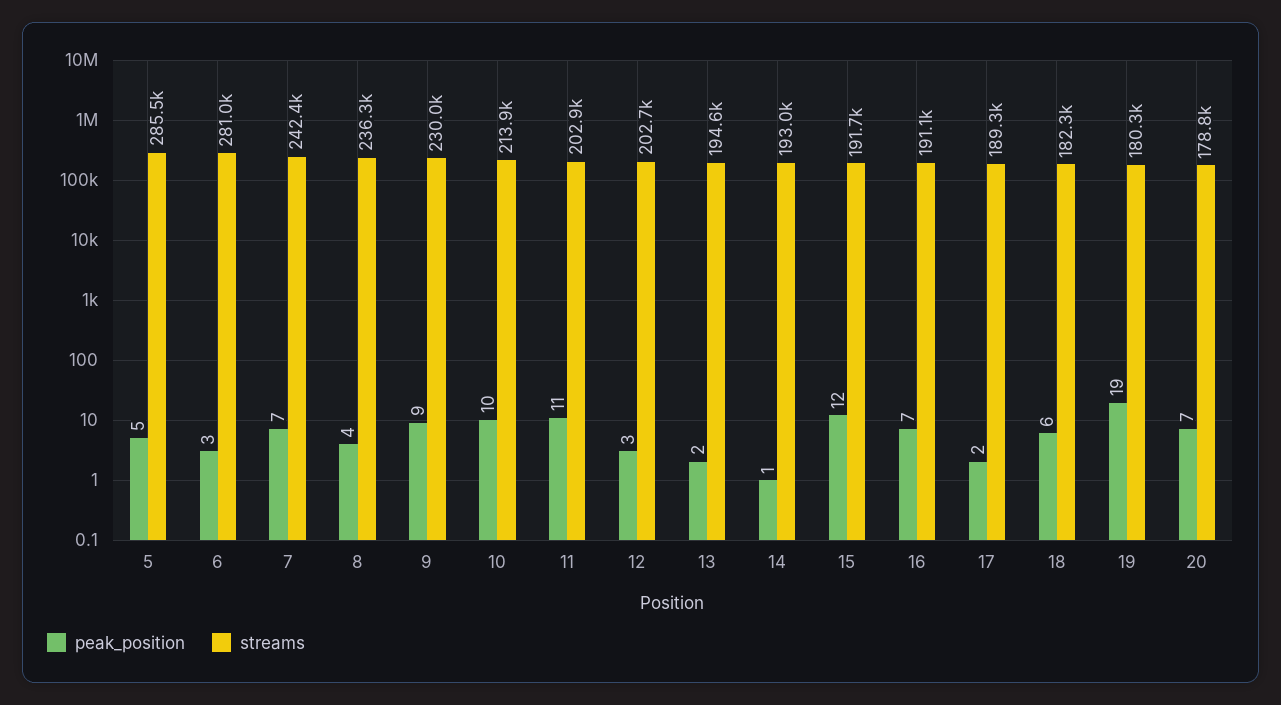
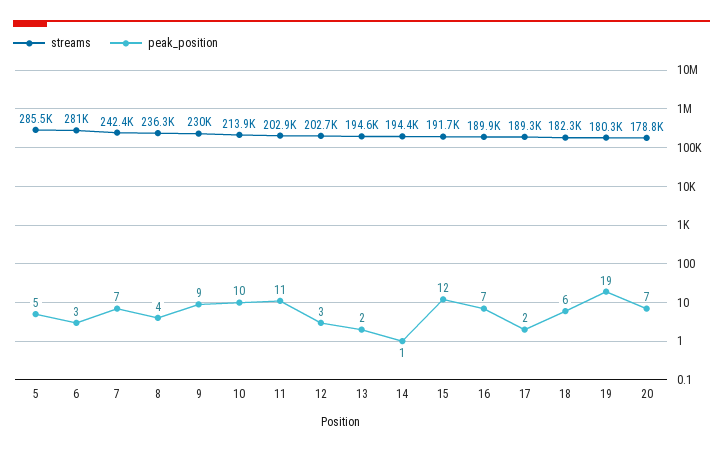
streams, 14: 193000 -> 194400
streams, 16: 191100 -> 189900

